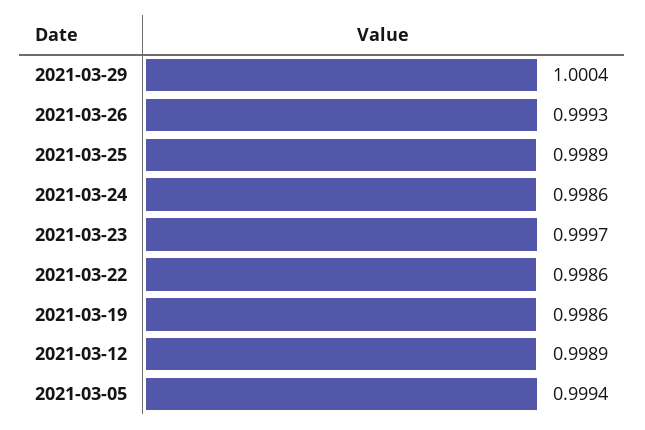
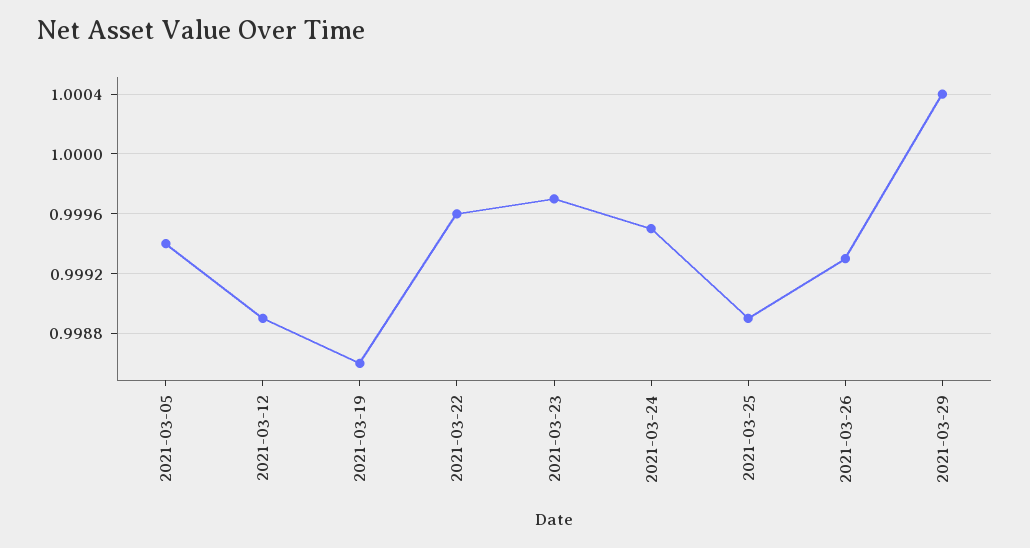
2021-03-24: 0.9986 -> 0.9995
2021-03-22: 0.9986 -> 0.9996

